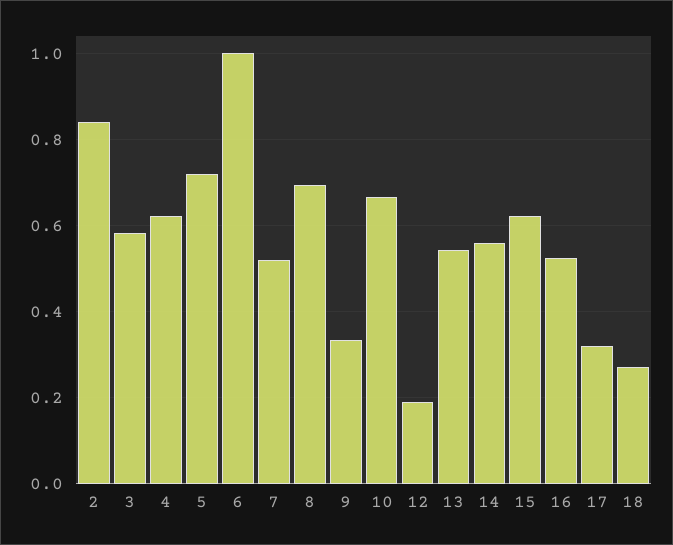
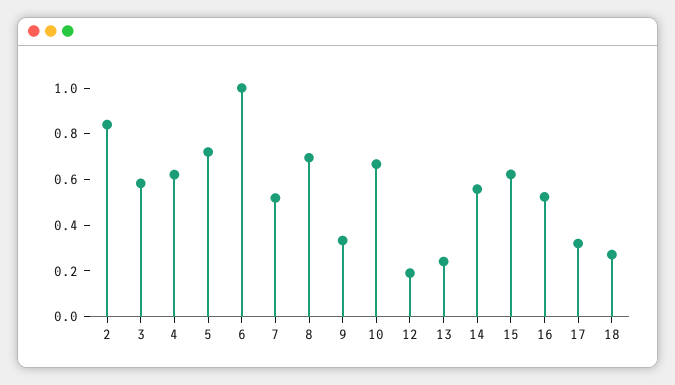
13: 0.54 -> 0.25

